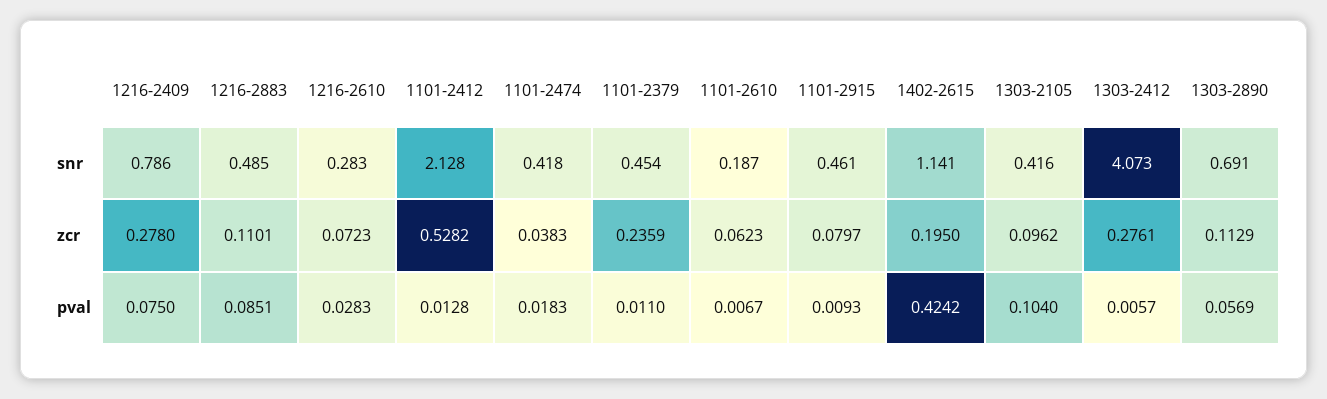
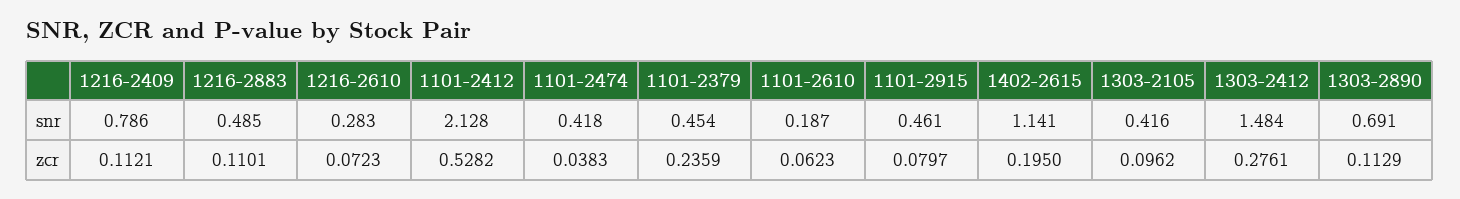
1303-2412, snr: 4.073 -> 1.484
1216-2409, zcr: 0.278 -> 0.1121
1216-2409, pval: 0.075 -> none
1216-2883, pval: 0.0851 -> none
1216-2610, pval: 0.0283 -> none
1101-2412, pval: 0.0128 -> none
1101-2474, pval: 0.0183 -> none
1101-2379, pval: 0.011 -> none
1101-2610, pval: 0.0067 -> none
1101-2915, pval: 0.0093 -> none
1402-2615, pval: 0.4242 -> none
1303-2105, pval: 0.104 -> none
1303-2412, pval: 0.0057 -> none
1303-2890, pval: 0.0569 -> none

